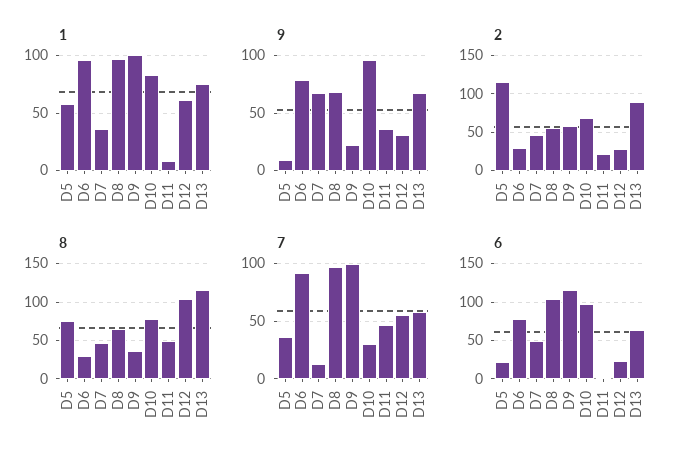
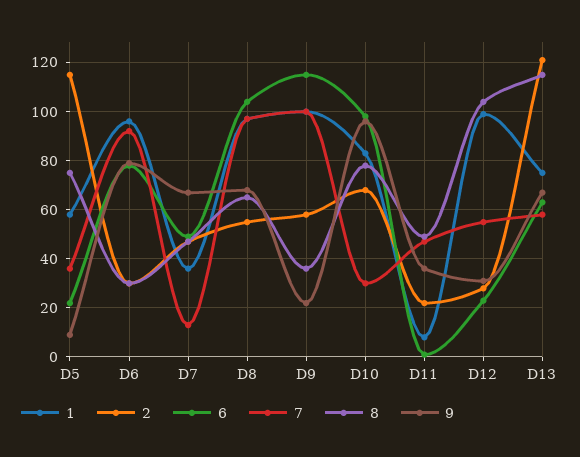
1, D12: 60 -> 100
2, D13: 90 -> 120

